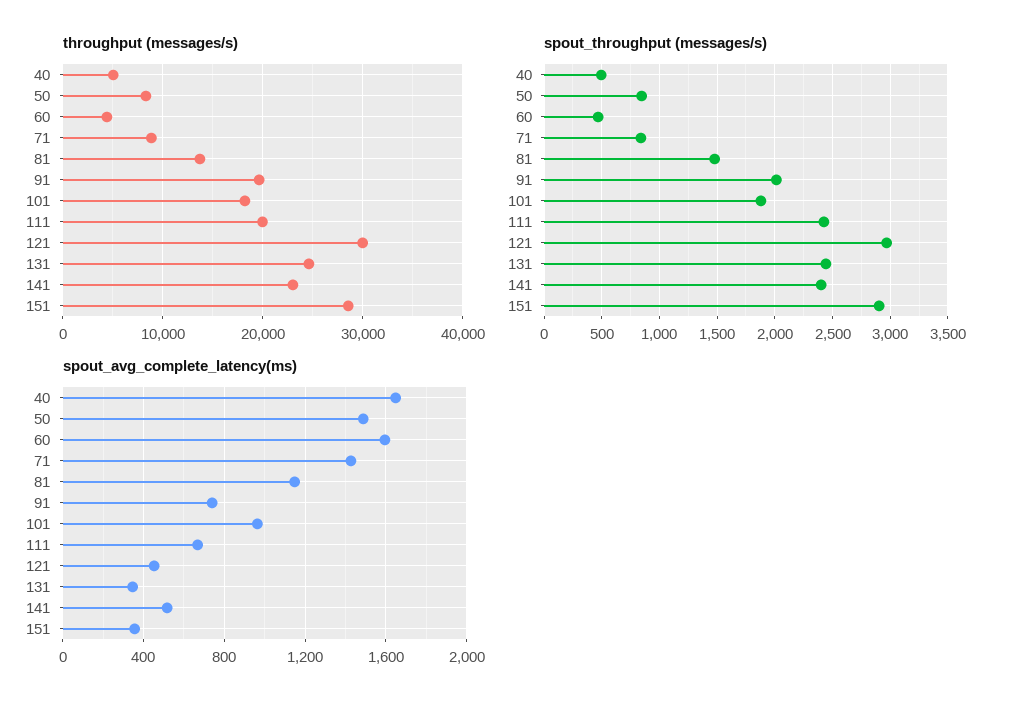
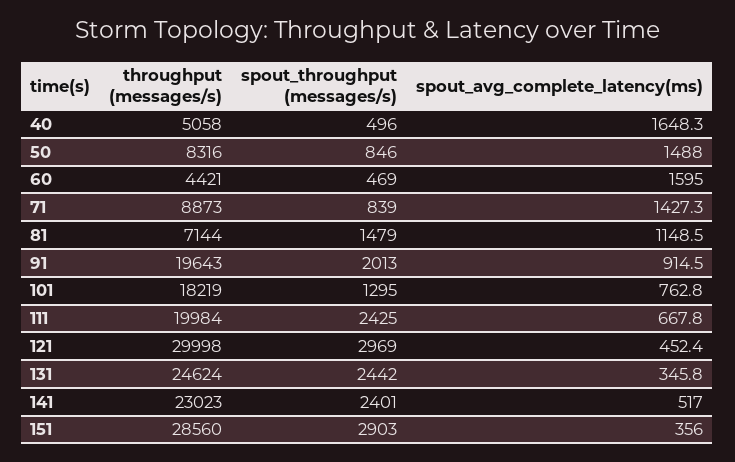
throughput (messages/s), 81: 14000 -> 7144
spout_throughput (messages/s), 101: 1900 -> 1295
spout_avg_complete_latency(ms), 91: 750 -> 914.5
spout_avg_complete_latency(ms), 101: 950 -> 762.8

